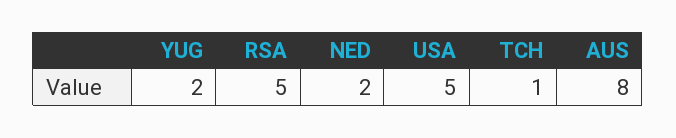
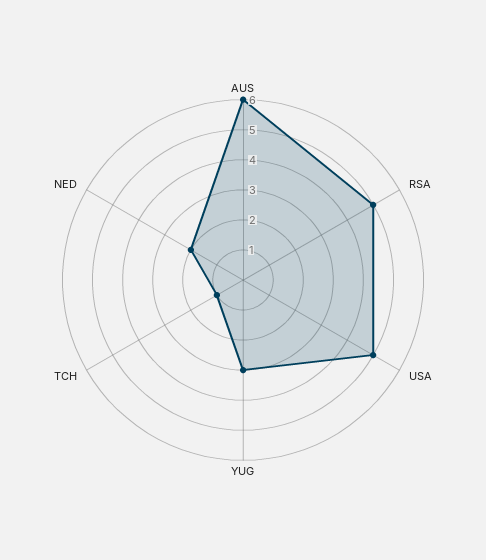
YUG: 2 -> 3
AUS: 8 -> 6

